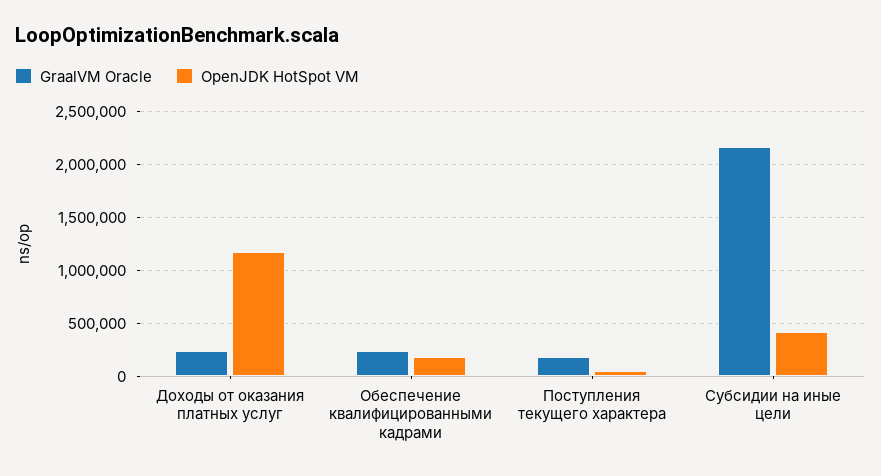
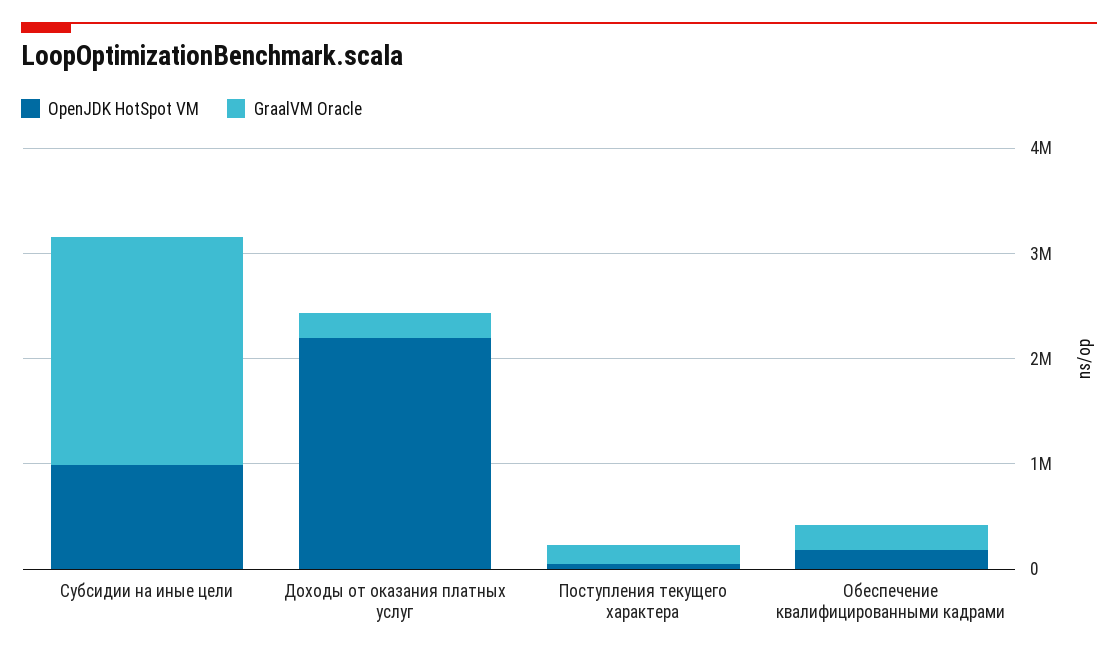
OpenJDK HotSpot VM, Доходы от оказания платных услуг: 1200000 -> 2200000
OpenJDK HotSpot VM, Субсидии на иные цели: 400000 -> 1000000

